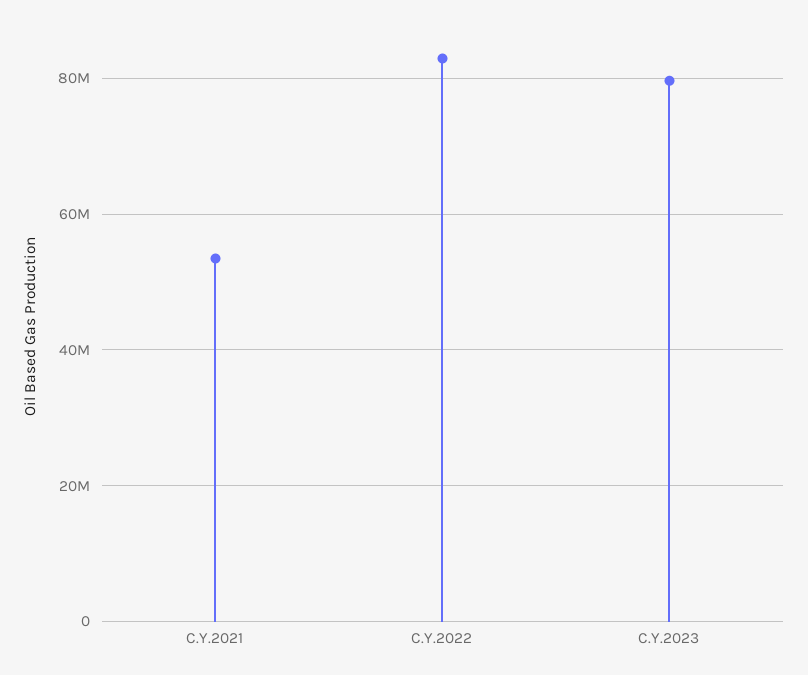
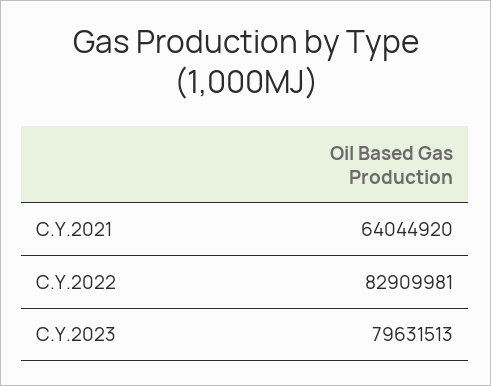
C.Y.2021: 54000000 -> 64044920

